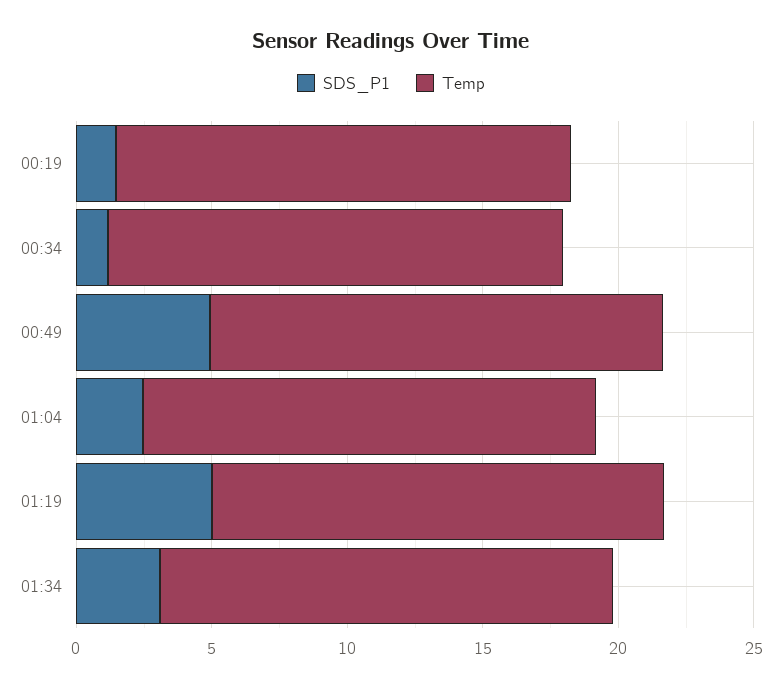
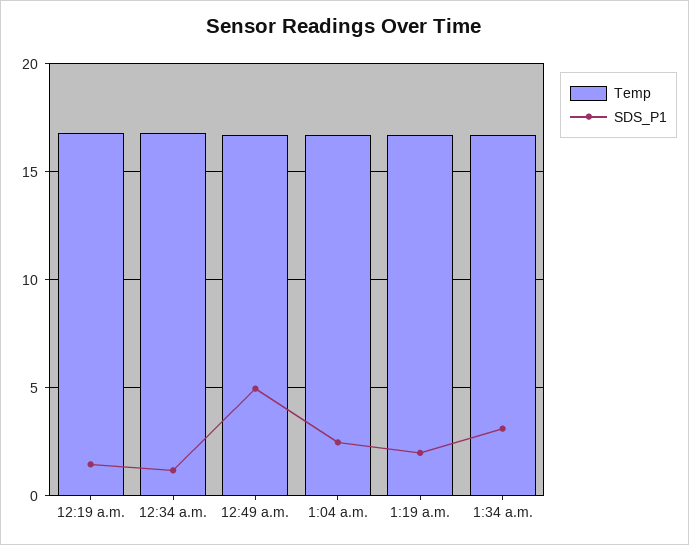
SDS_P1, 01:19: 5 -> 2

